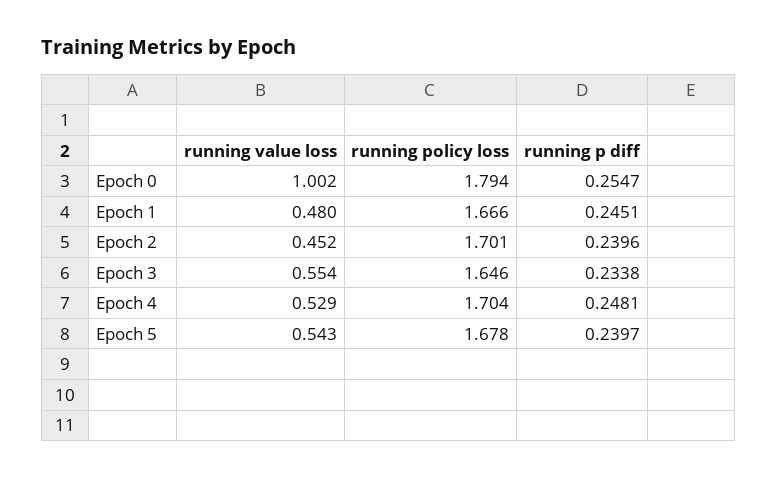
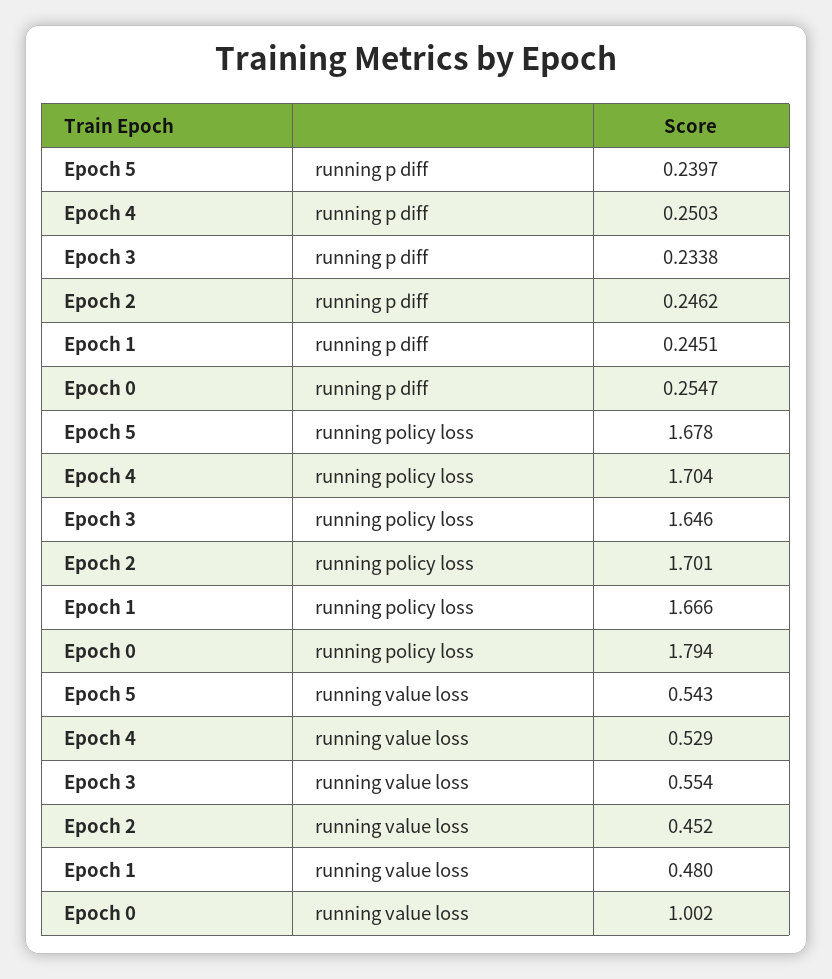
running p diff, Epoch 2: 0.2396 -> 0.2462
running p diff, Epoch 4: 0.2481 -> 0.2503

